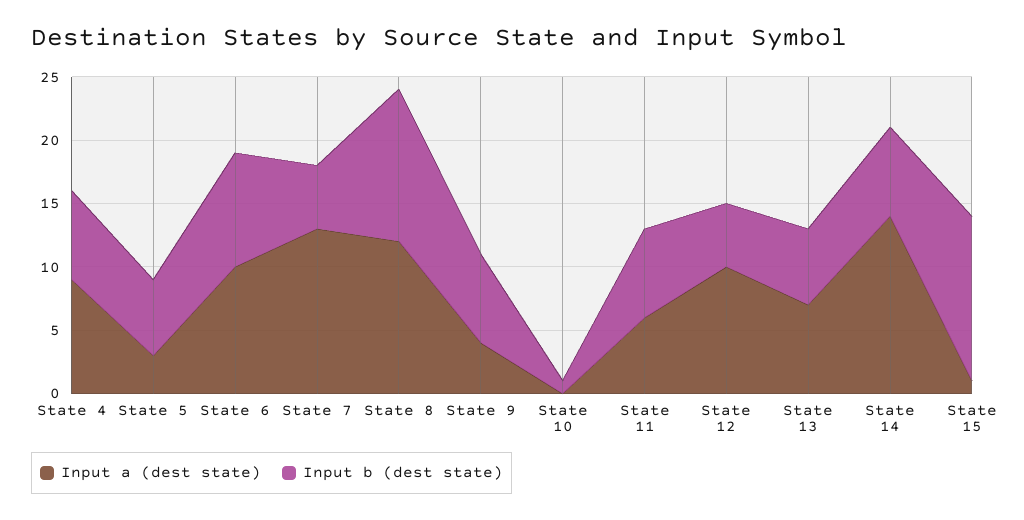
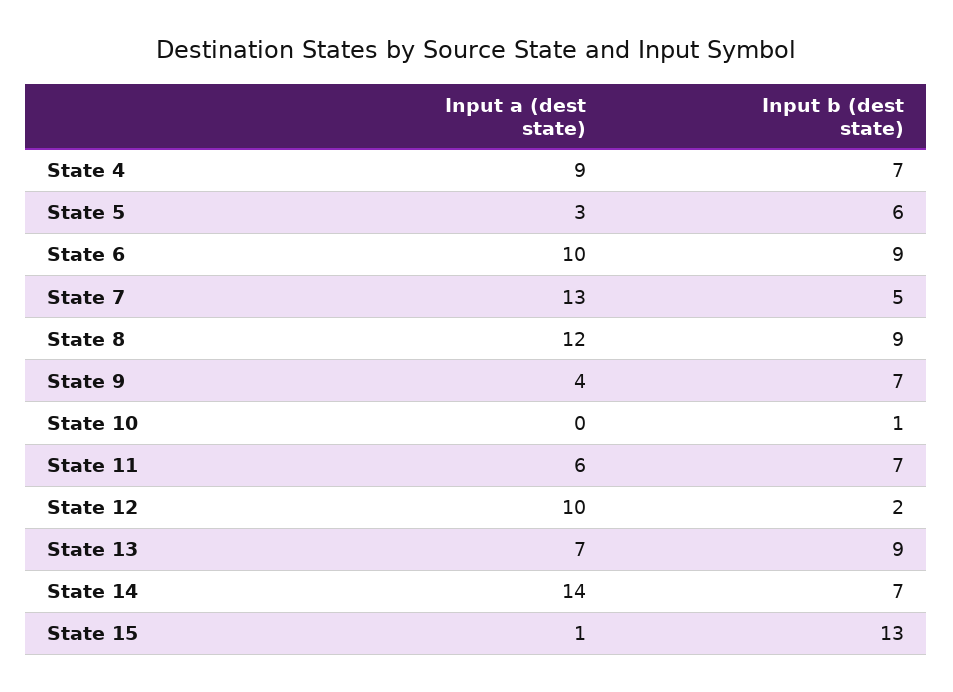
Input b (dest state), State 8: 12 -> 9
Input b (dest state), State 12: 5 -> 2
Input b (dest state), State 13: 6 -> 9

